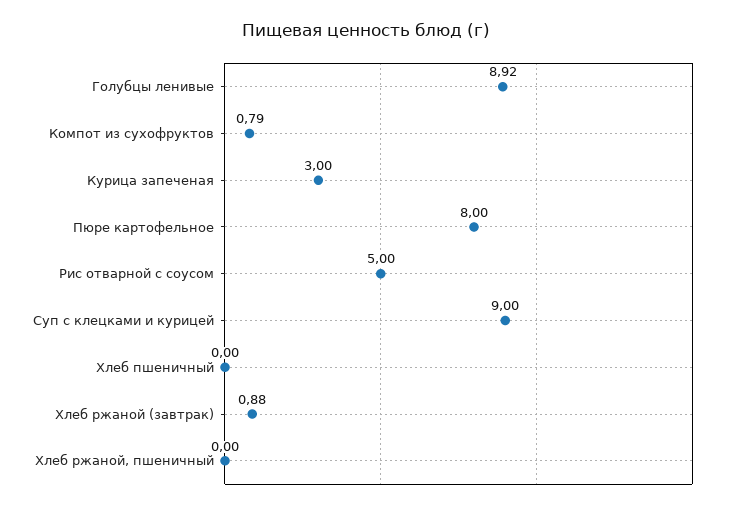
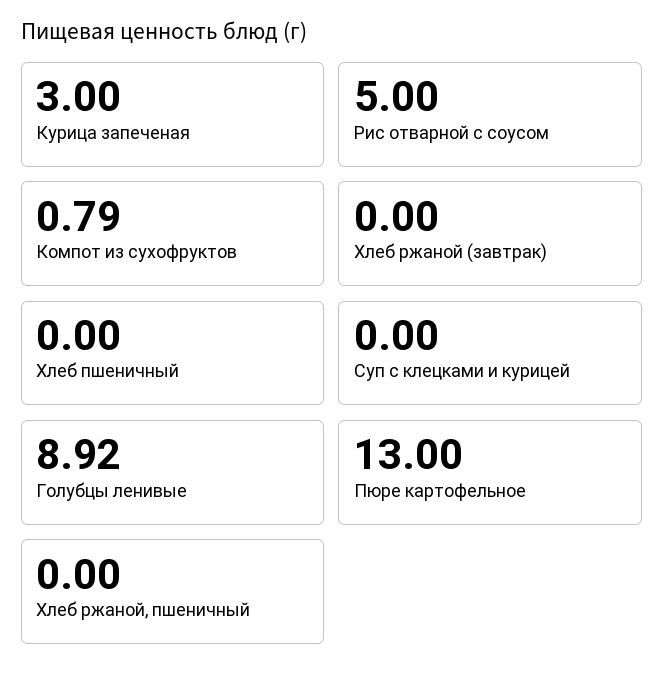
Пюре картофельное: 8 -> 13
Суп с клецками и курицей: 9 -> 0
Хлеб ржаной (завтрак): 0.88 -> 0

